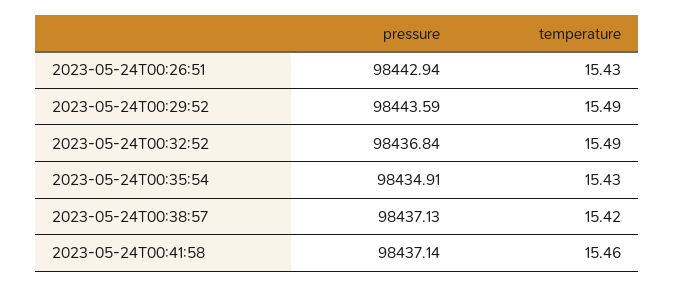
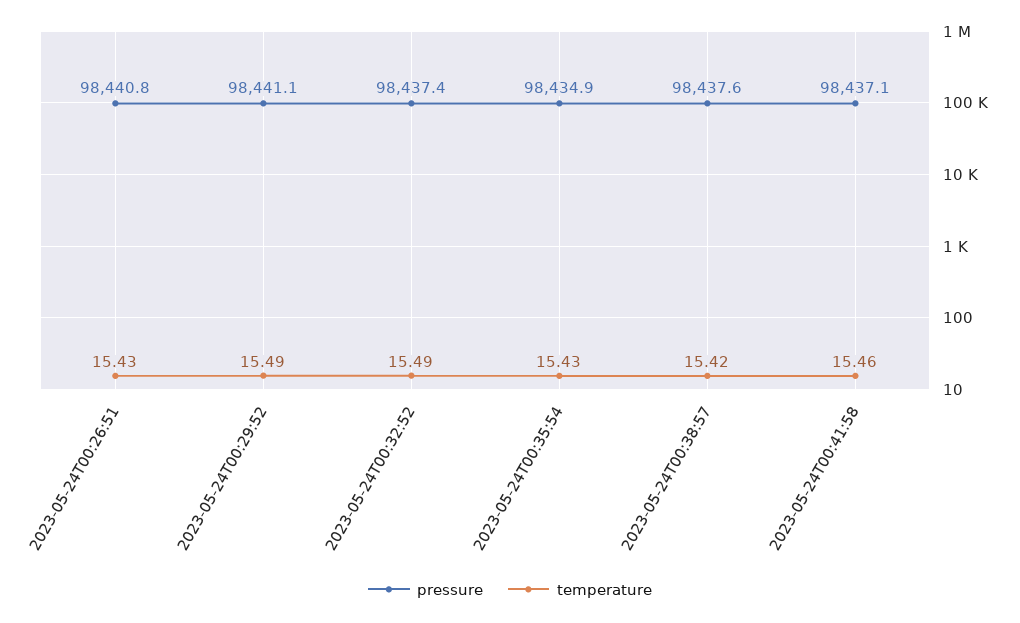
pressure, 2023-05-24T00:26:51: 98442.94 -> 98440.8
pressure, 2023-05-24T00:29:52: 98443.59 -> 98441.1
pressure, 2023-05-24T00:32:52: 98436.84 -> 98437.4
pressure, 2023-05-24T00:38:57: 98437.13 -> 98437.6

